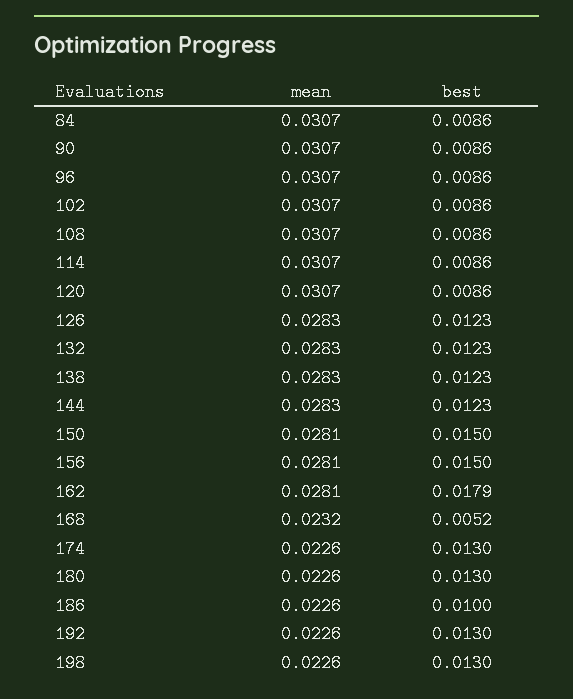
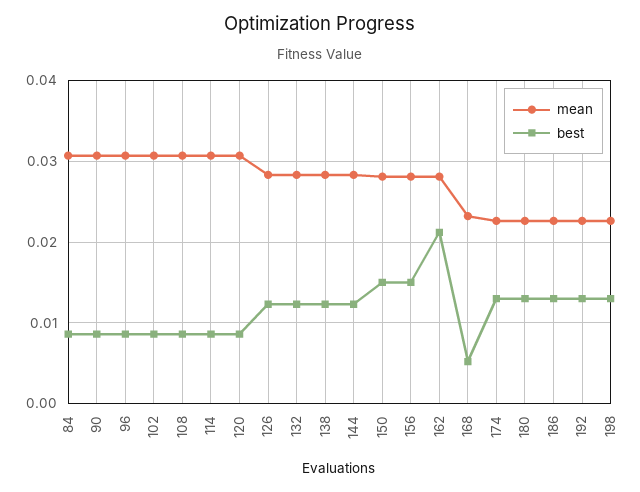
best, 162: 0.0179 -> 0.021
best, 186: 0.01 -> 0.013

